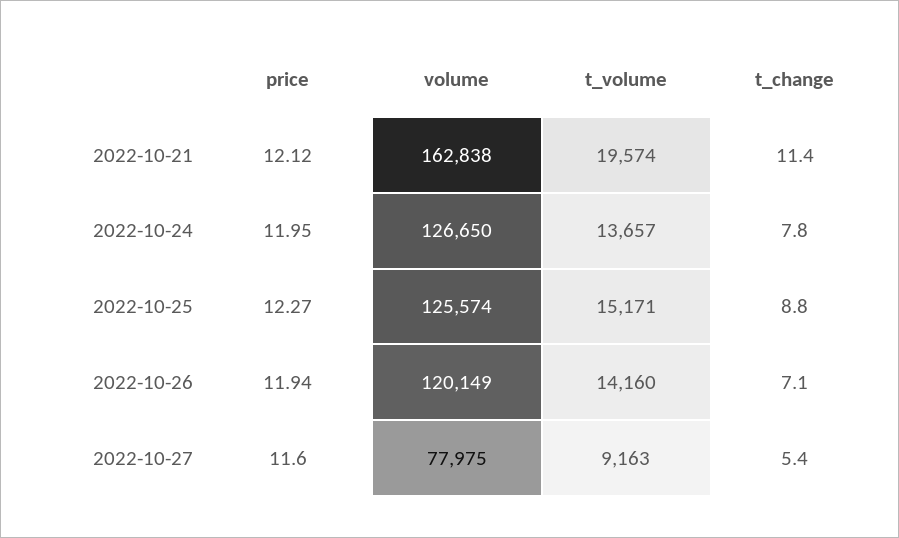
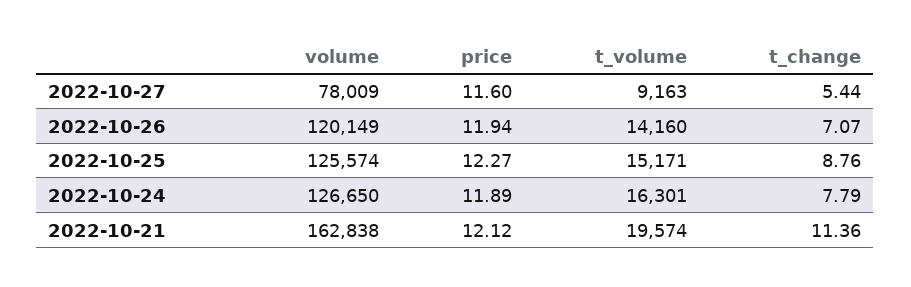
price, 2022-10-24: 11.95 -> 11.89
t_volume, 2022-10-24: 13657 -> 16301
volume, 2022-10-27: 77975 -> 78009

